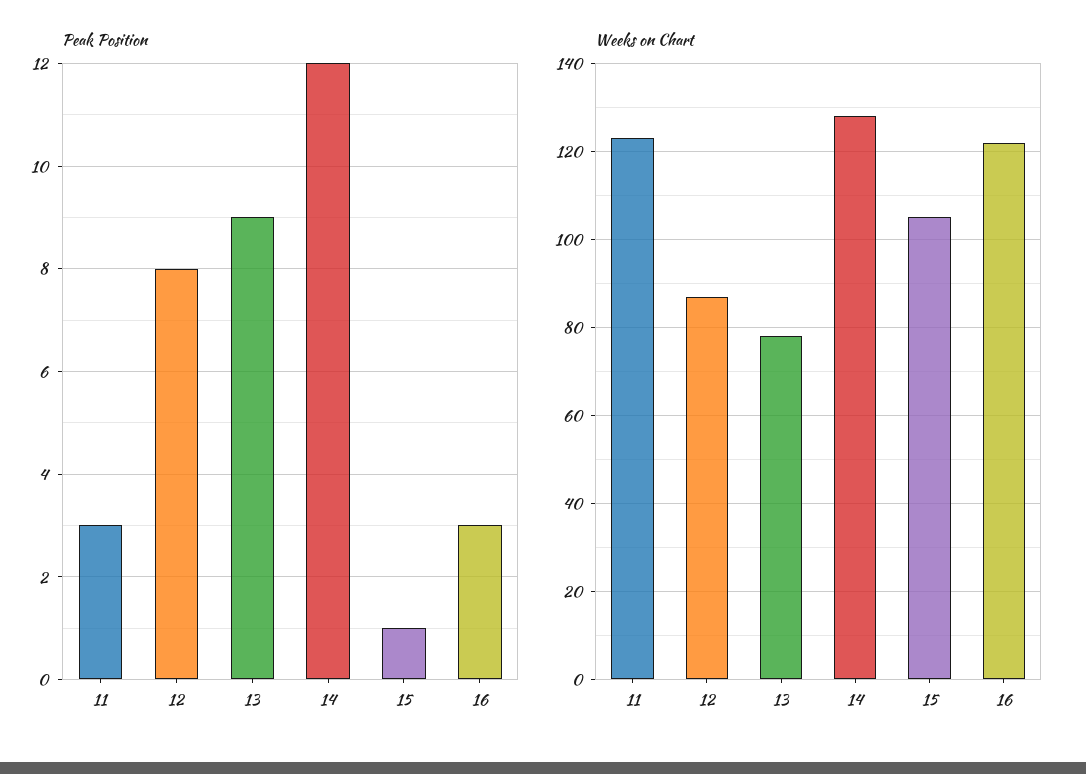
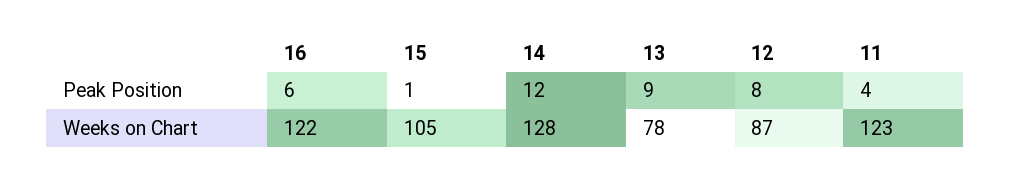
Peak Position, 11: 3 -> 4
Peak Position, 16: 3 -> 6

